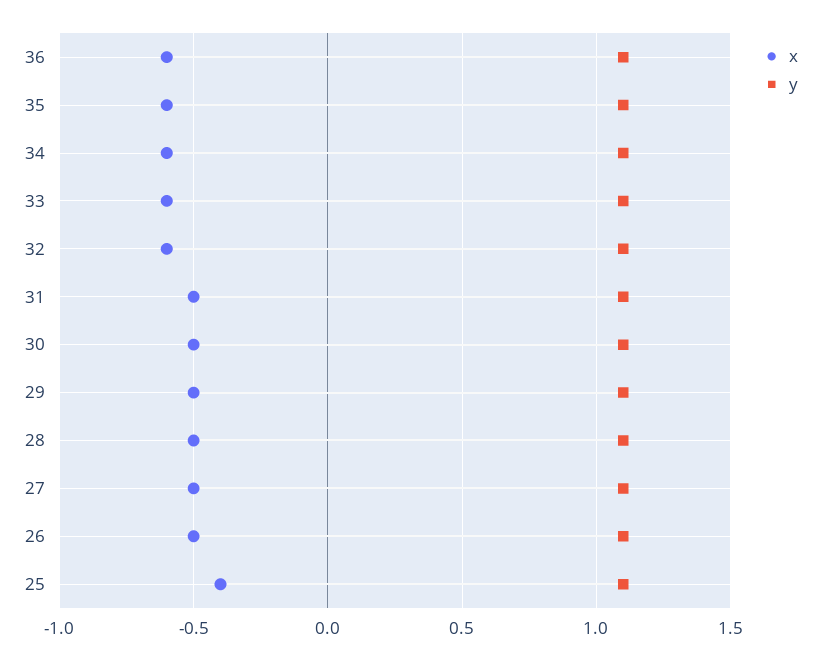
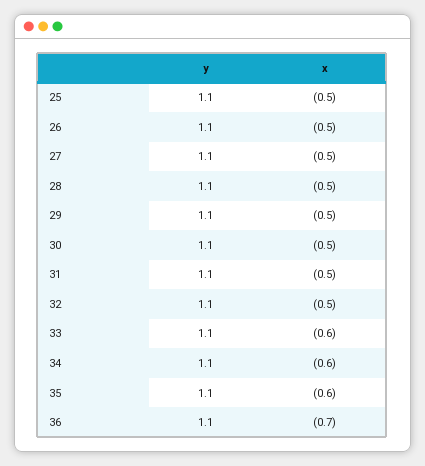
x, 36: -0.6 -> -0.7
x, 32: -0.6 -> -0.5
x, 25: -0.4 -> -0.5

